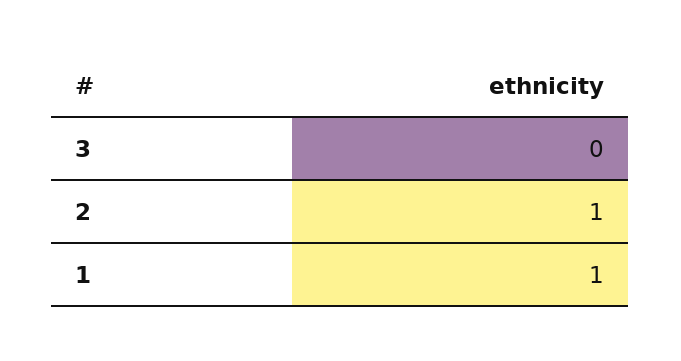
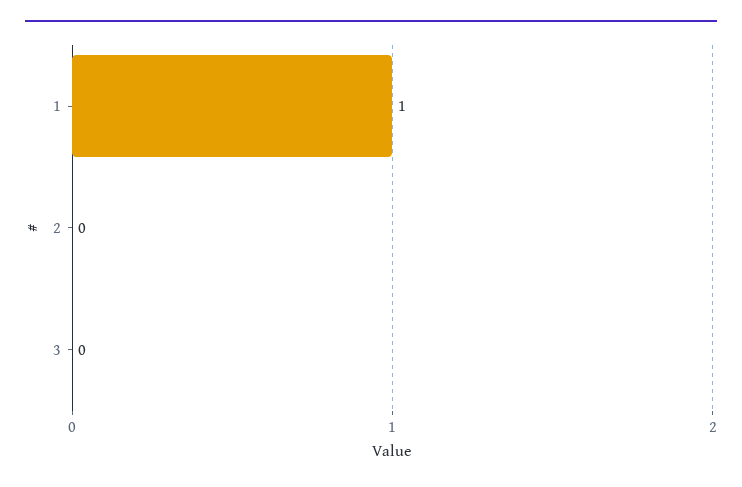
2: 1 -> 0

